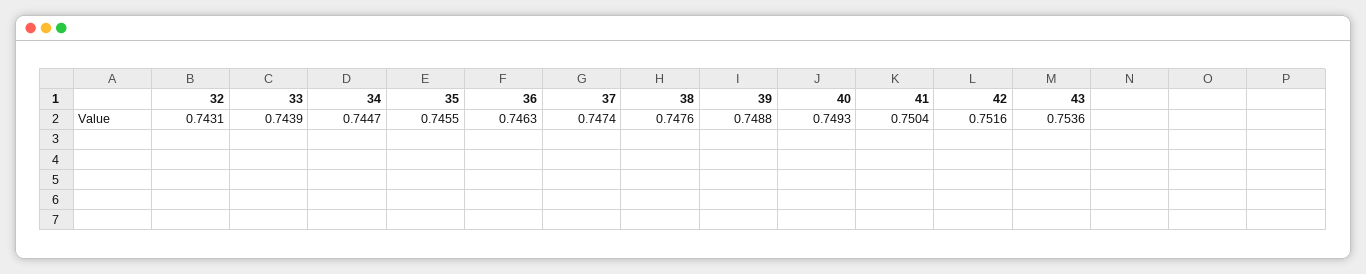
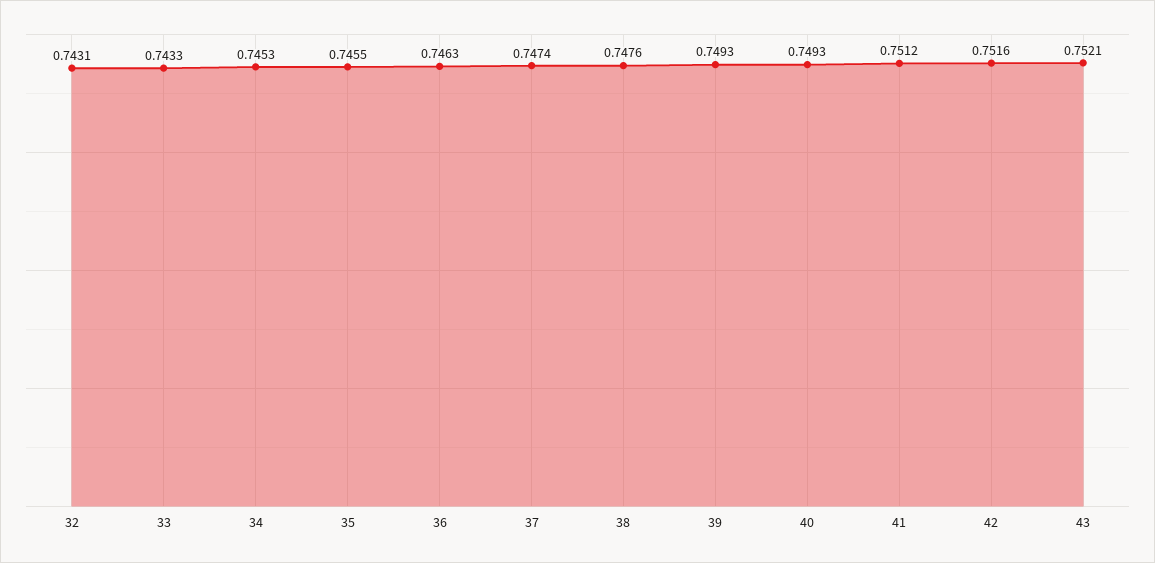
33: 0.7439 -> 0.7433
34: 0.7447 -> 0.7453
39: 0.7488 -> 0.7493
41: 0.7504 -> 0.7512
43: 0.7536 -> 0.7521

